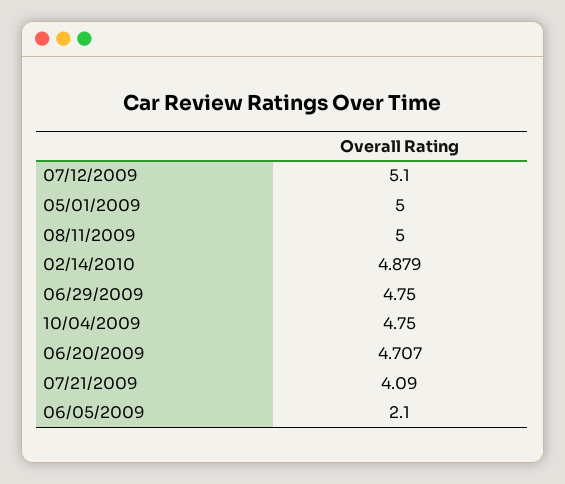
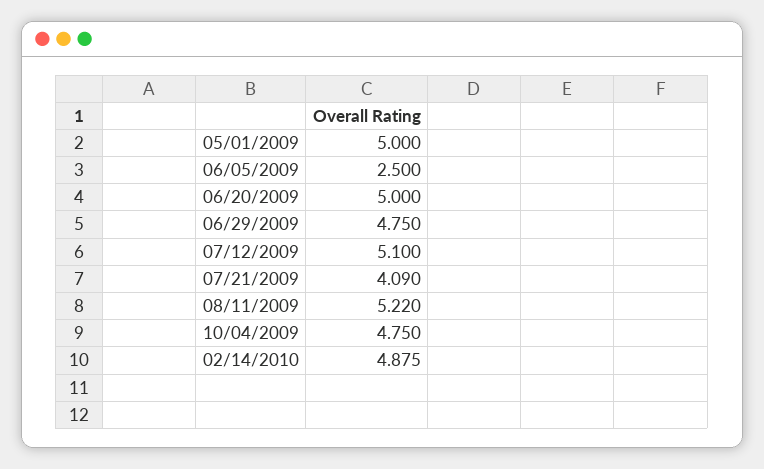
08/11/2009: 5 -> 5.22
02/14/2010: 4.879 -> 4.875
06/20/2009: 4.707 -> 5
06/05/2009: 2.1 -> 2.5

